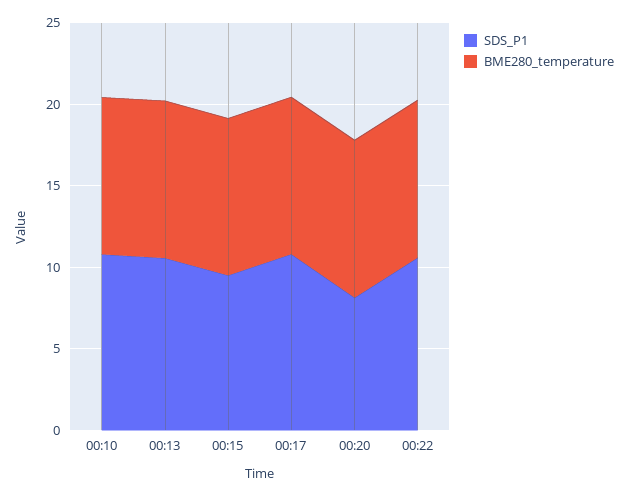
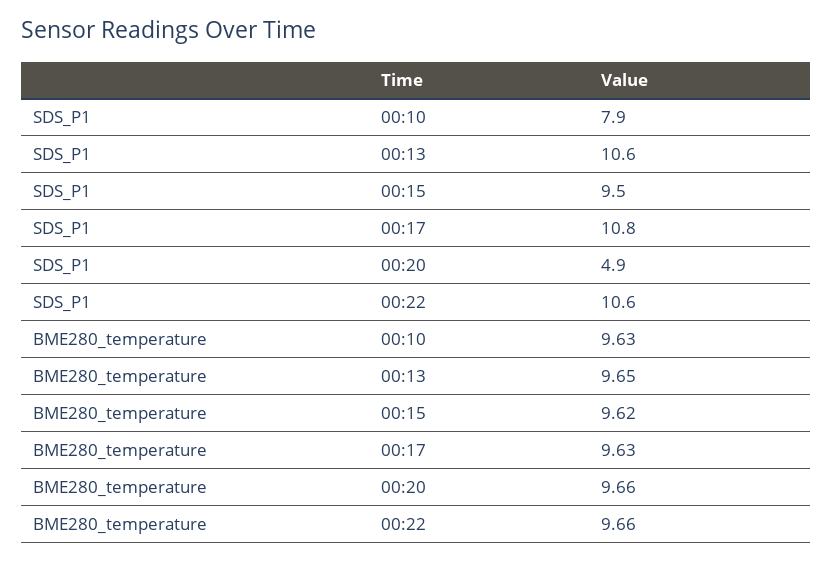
SDS_P1, 00:10: 11 -> 7.9
SDS_P1, 00:20: 8 -> 4.9

